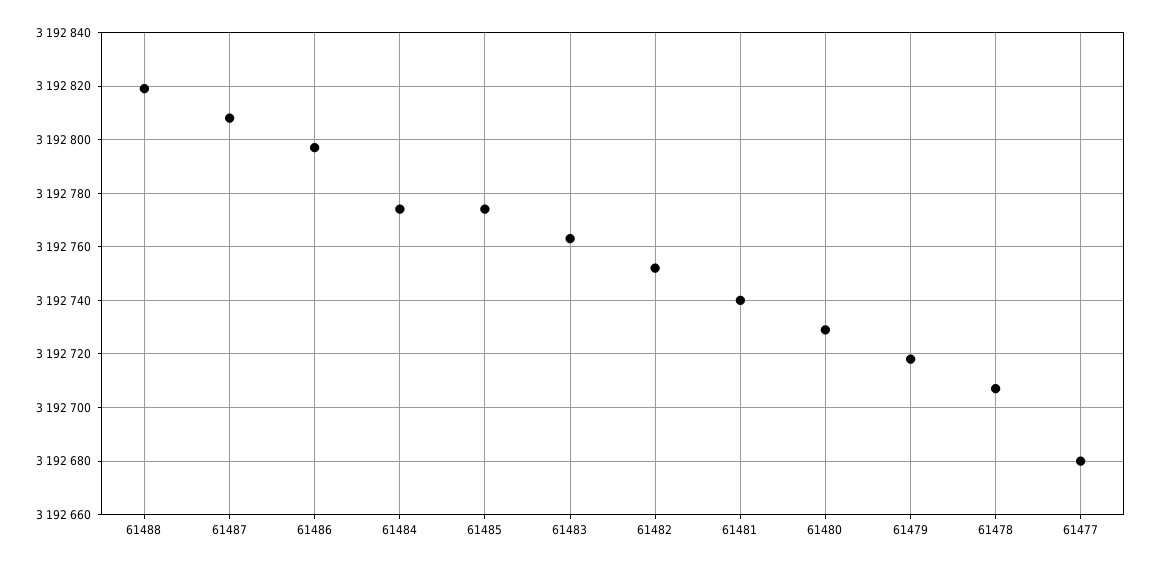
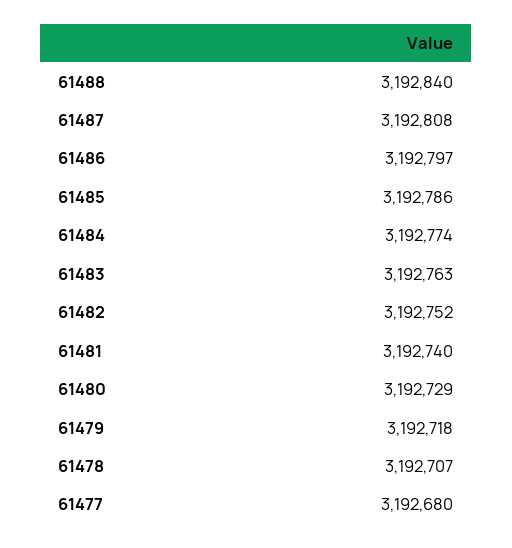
61488: 3192820 -> 3192840
61485: 3192775 -> 3192786

